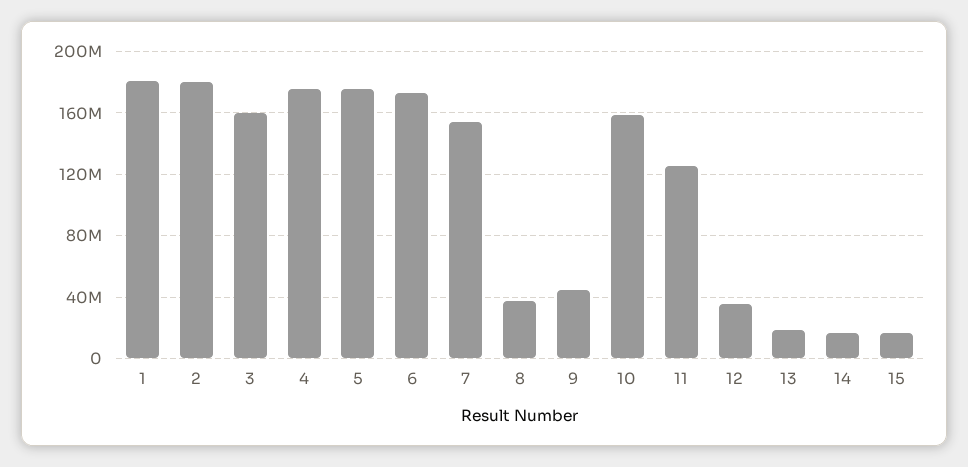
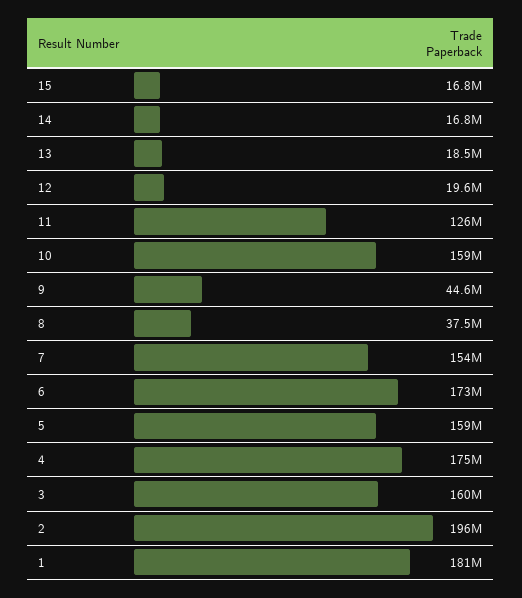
2: 180000000 -> 196000000
5: 175000000 -> 159000000
12: 35000000 -> 19600000

